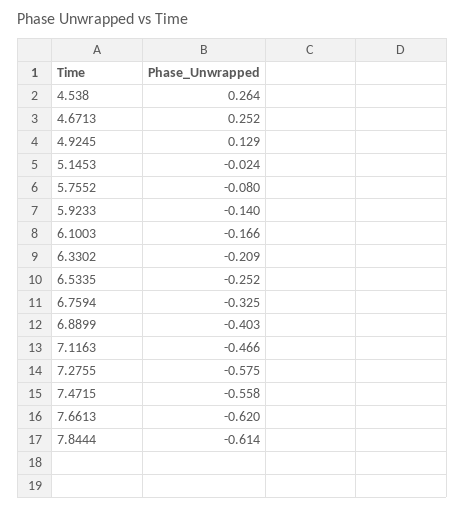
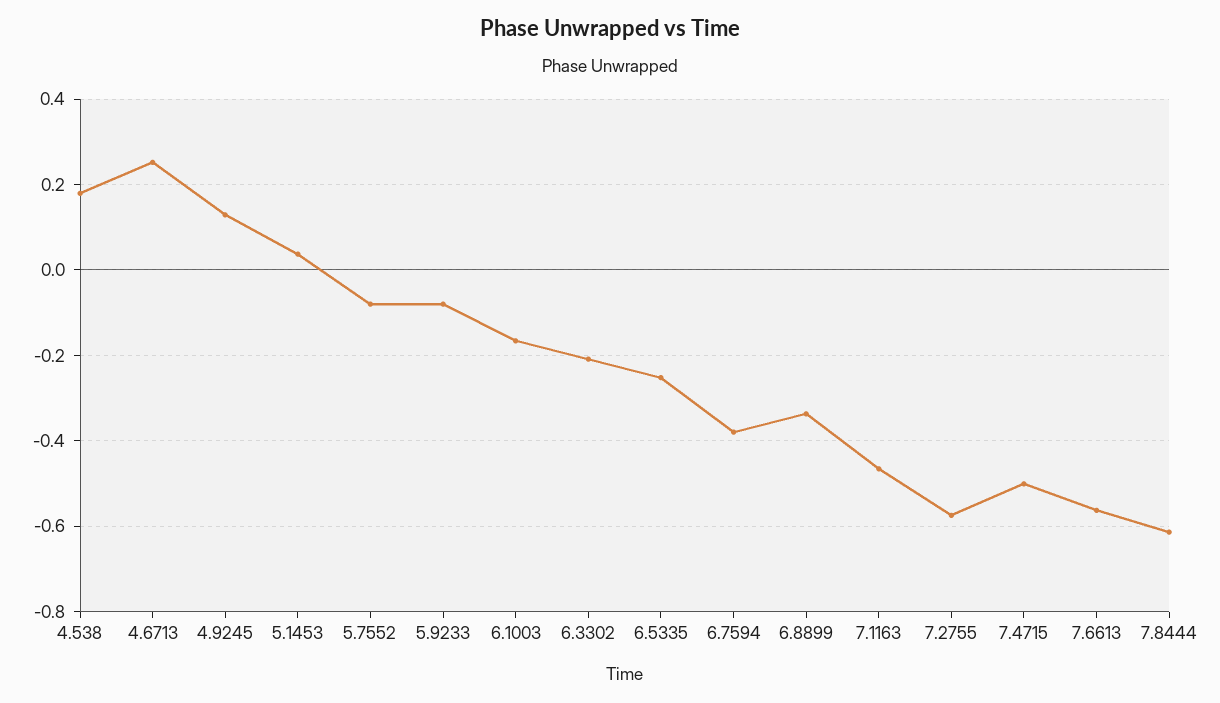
4.538: 0.264 -> 0.18
5.1453: -0.024 -> 0.04
5.9233: -0.14 -> -0.08
6.7594: -0.325 -> -0.38
6.8899: -0.403 -> -0.34
7.4715: -0.558 -> -0.5
7.6613: -0.62 -> -0.56

